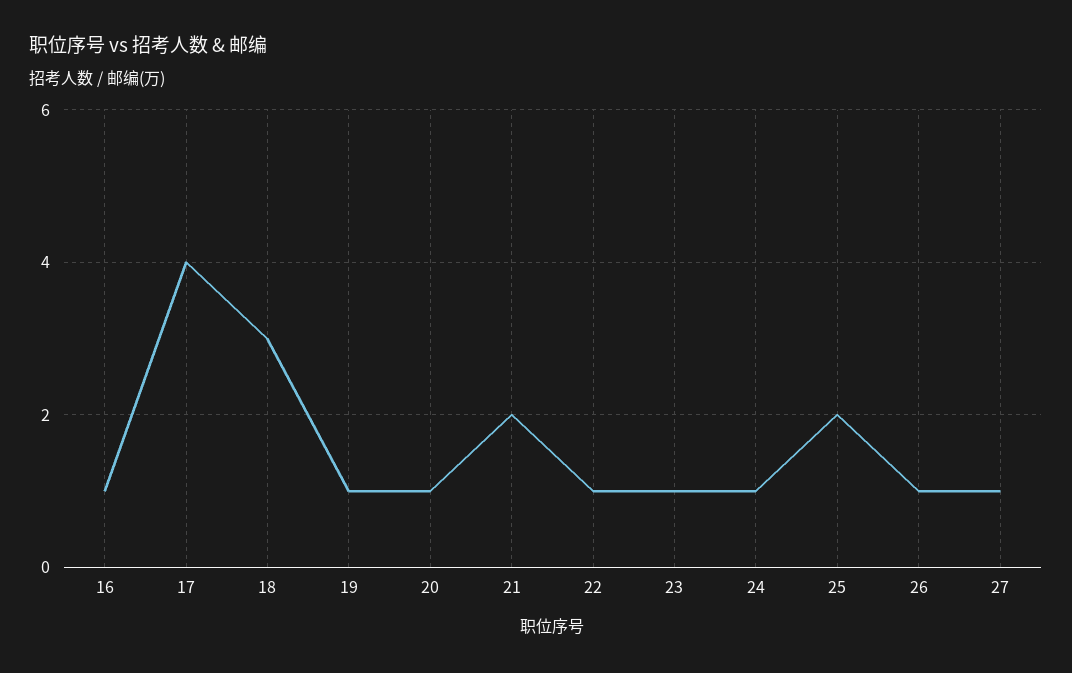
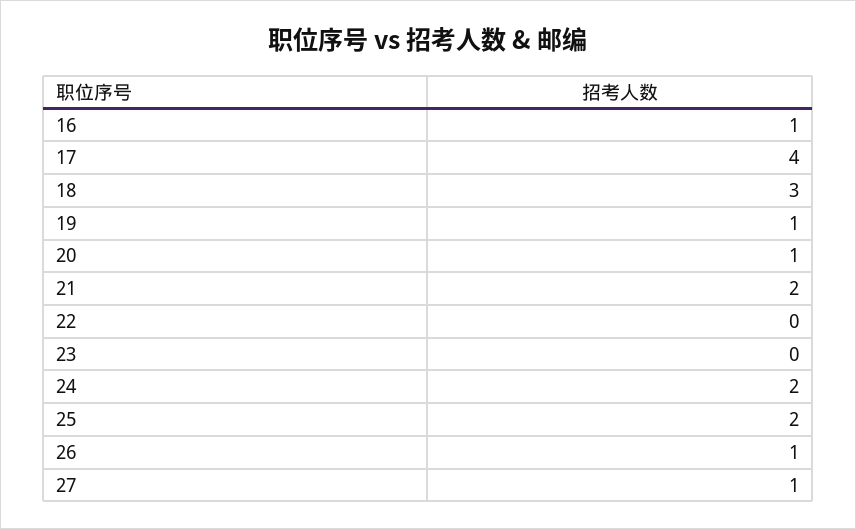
22: 1 -> 0
23: 1 -> 0
24: 1 -> 2

